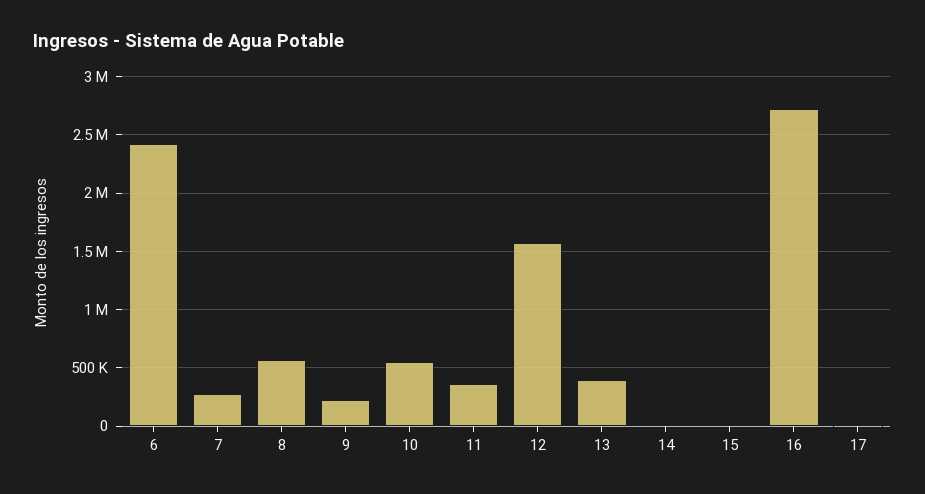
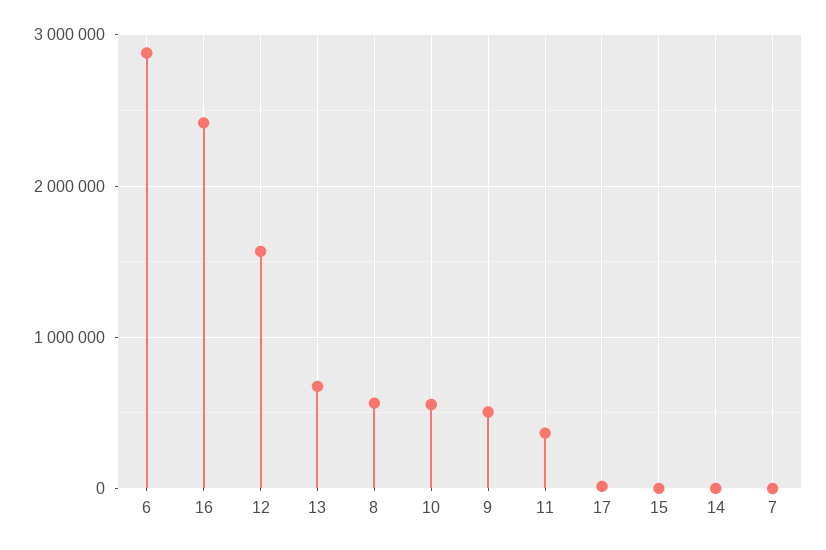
6: 2400000 -> 2900000
7: 300000 -> 0
9: 200000 -> 500000
13: 400000 -> 700000
16: 2700000 -> 2400000

